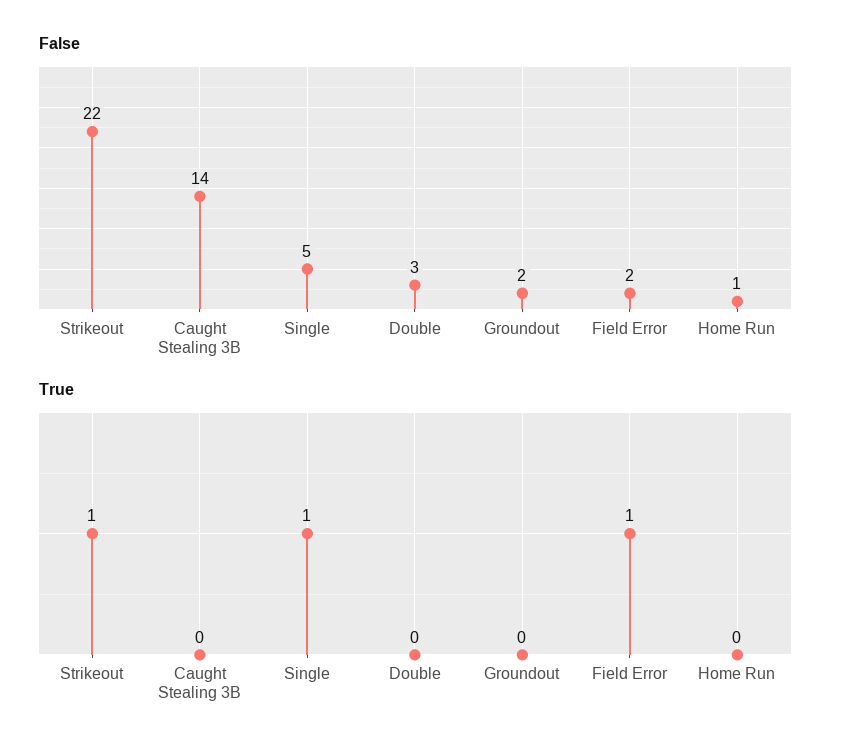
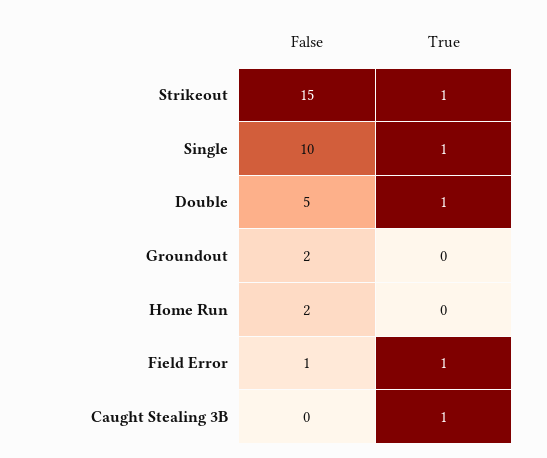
False, Strikeout: 22 -> 15
False, Caught Stealing 3B: 14 -> 0
False, Single: 5 -> 10
False, Double: 3 -> 5
False, Field Error: 2 -> 1
False, Home Run: 1 -> 2
True, Caught Stealing 3B: 0 -> 1
True, Double: 0 -> 1

